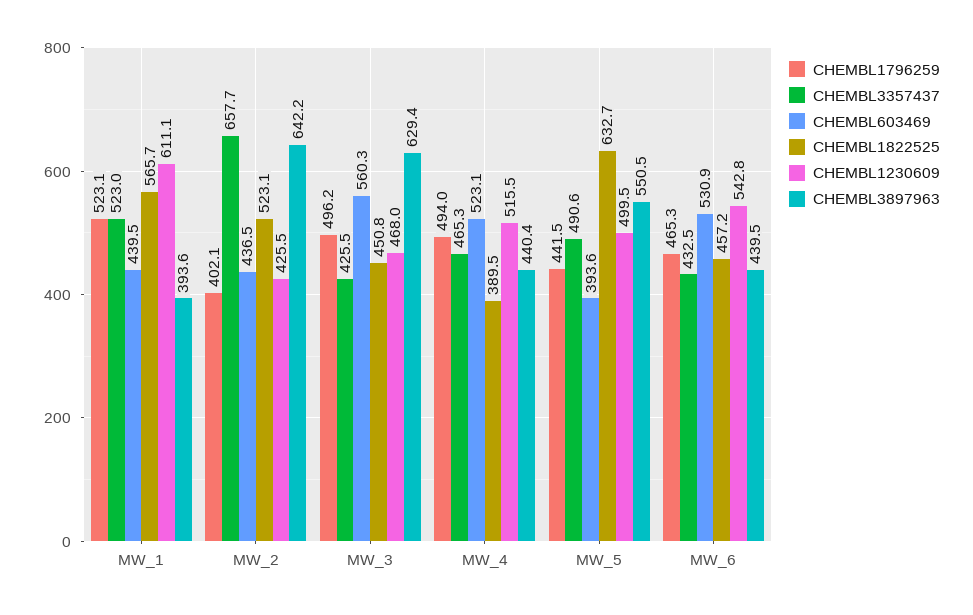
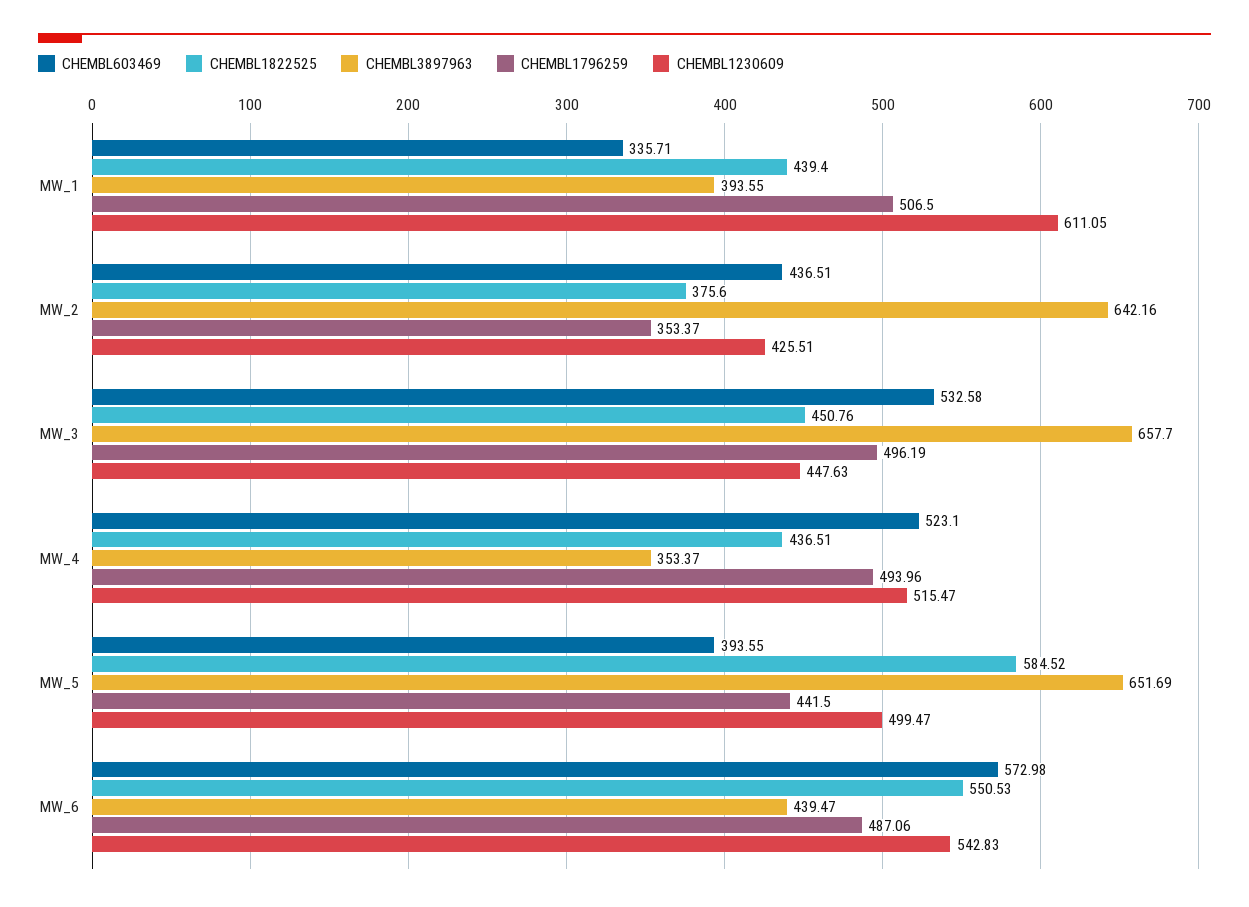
CHEMBL1796259, MW_1: 523.1 -> 506.5
CHEMBL3357437, MW_1: 523 -> none
CHEMBL603469, MW_1: 439.5 -> 335.71
CHEMBL1822525, MW_1: 565.7 -> 439.4
CHEMBL1796259, MW_2: 402.1 -> 353.37
CHEMBL3357437, MW_2: 657.7 -> none
CHEMBL1822525, MW_2: 523.1 -> 375.6
CHEMBL3357437, MW_3: 425.5 -> none
CHEMBL603469, MW_3: 560.3 -> 532.58
CHEMBL1230609, MW_3: 468 -> 447.63
CHEMBL3897963, MW_3: 629.4 -> 657.7
CHEMBL3357437, MW_4: 465.3 -> none
CHEMBL1822525, MW_4: 389.5 -> 436.51
CHEMBL3897963, MW_4: 440.4 -> 353.37
CHEMBL3357437, MW_5: 490.6 -> none
CHEMBL1822525, MW_5: 632.7 -> 584.52
CHEMBL3897963, MW_5: 550.5 -> 651.69
CHEMBL1796259, MW_6: 465.3 -> 487.06
CHEMBL3357437, MW_6: 432.5 -> none
CHEMBL603469, MW_6: 530.9 -> 572.98
CHEMBL1822525, MW_6: 457.2 -> 550.53

